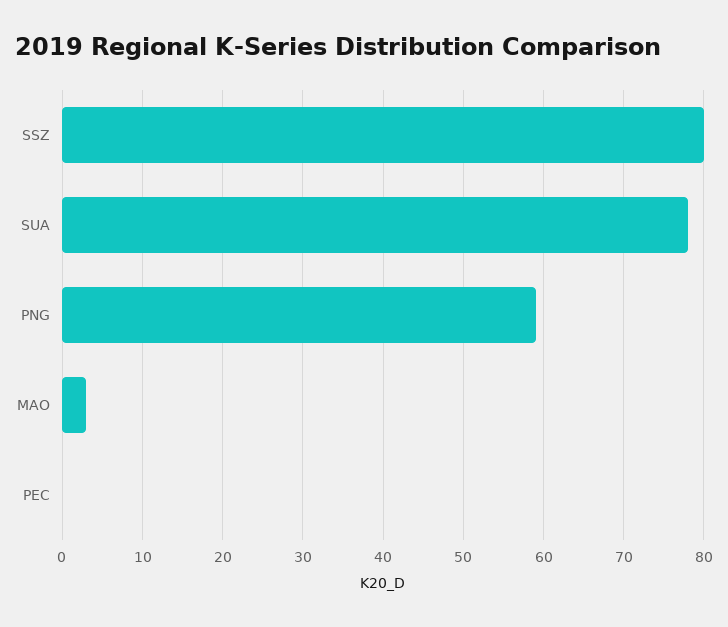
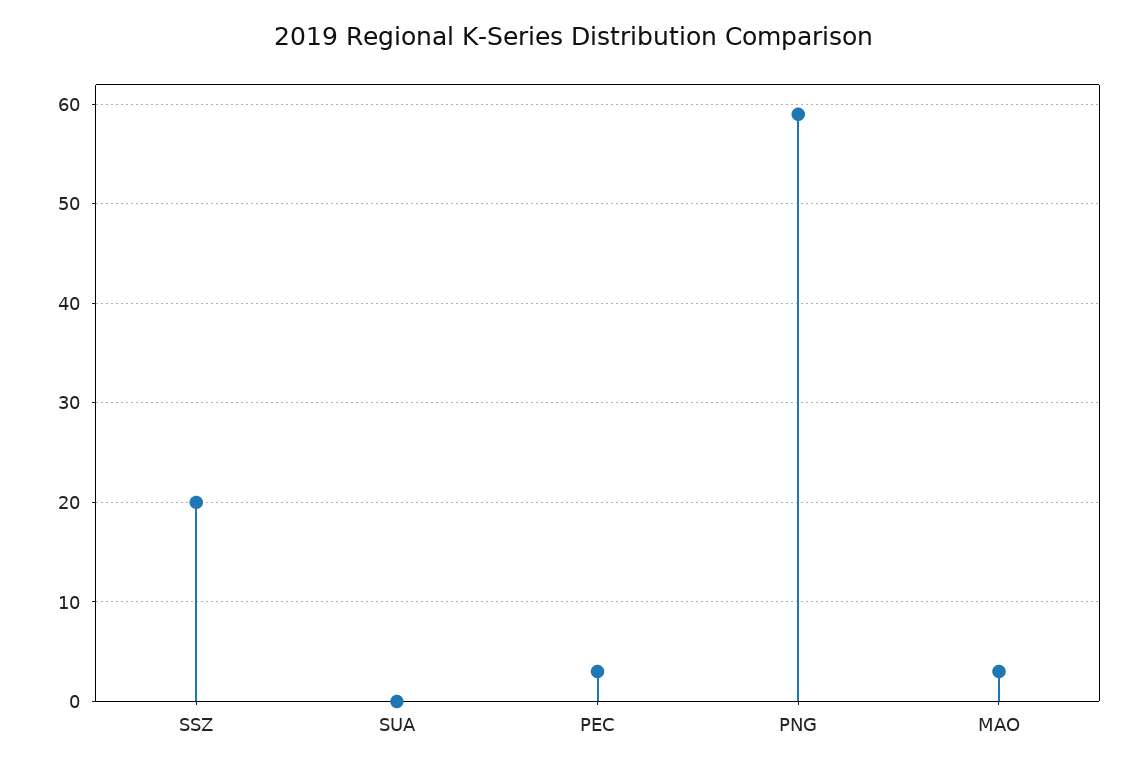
SSZ: 80 -> 20
SUA: 78 -> 0
PEC: 0 -> 3

